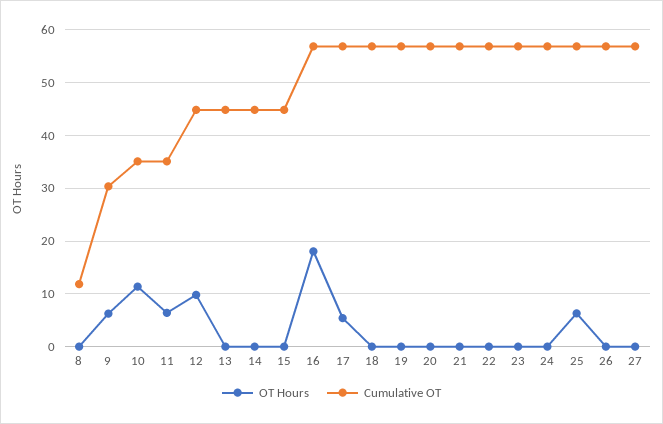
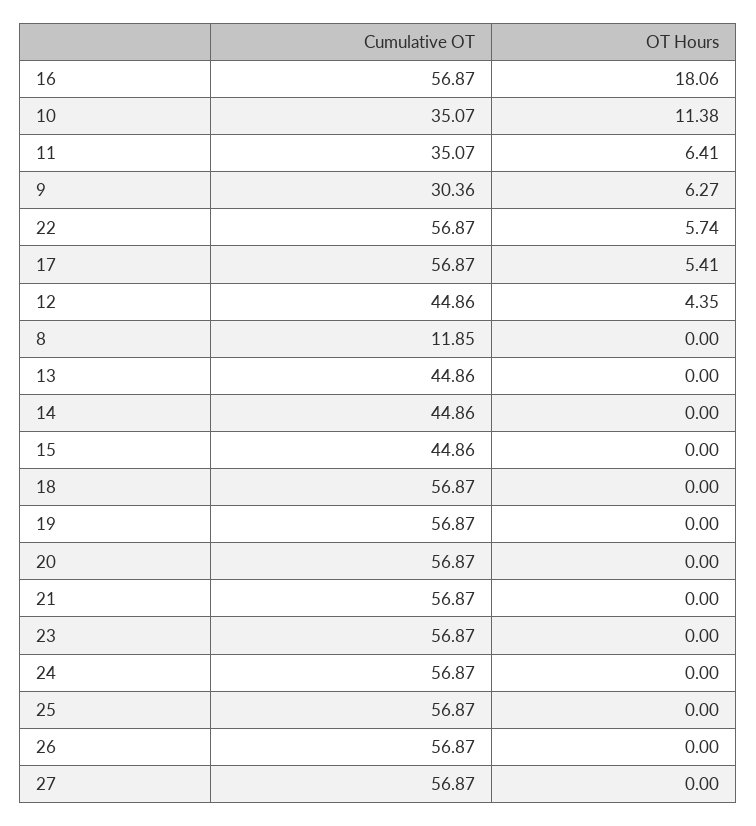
OT Hours, 12: 10 -> 4.35
OT Hours, 22: 0 -> 5.74
OT Hours, 25: 6 -> 0

